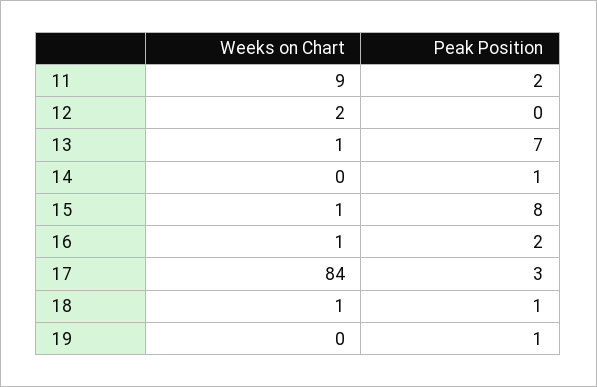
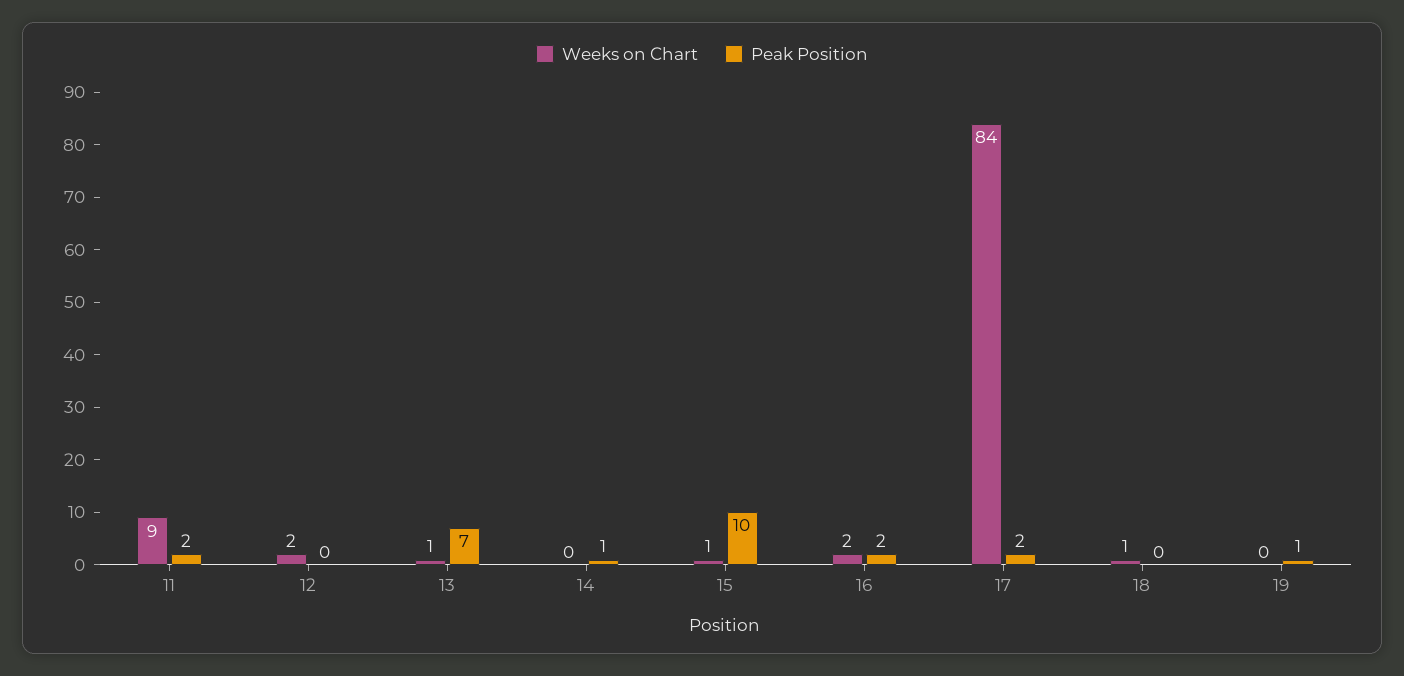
Peak Position, 15: 8 -> 10
Weeks on Chart, 16: 1 -> 2
Peak Position, 17: 3 -> 2
Peak Position, 18: 1 -> 0

